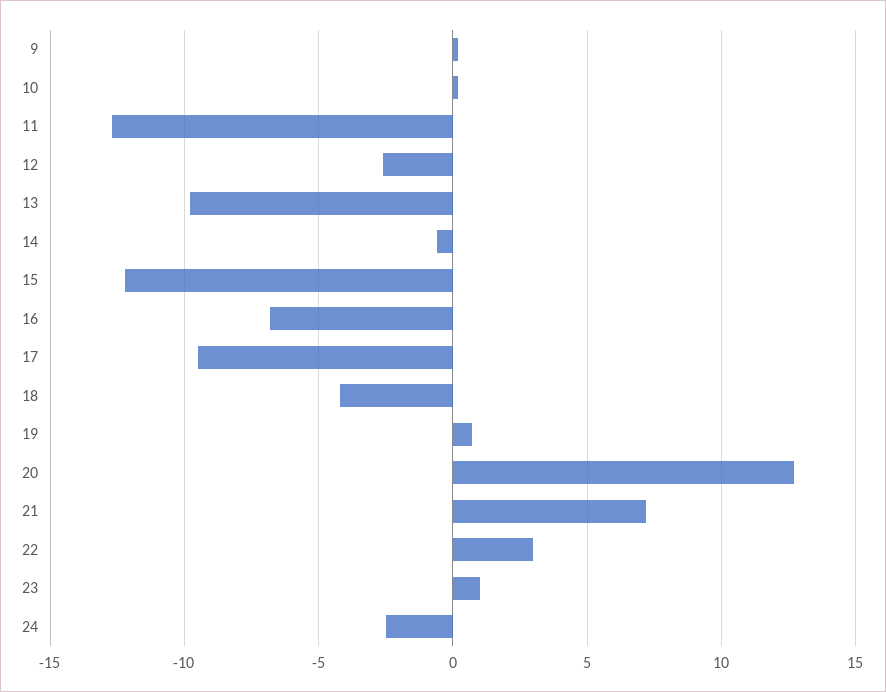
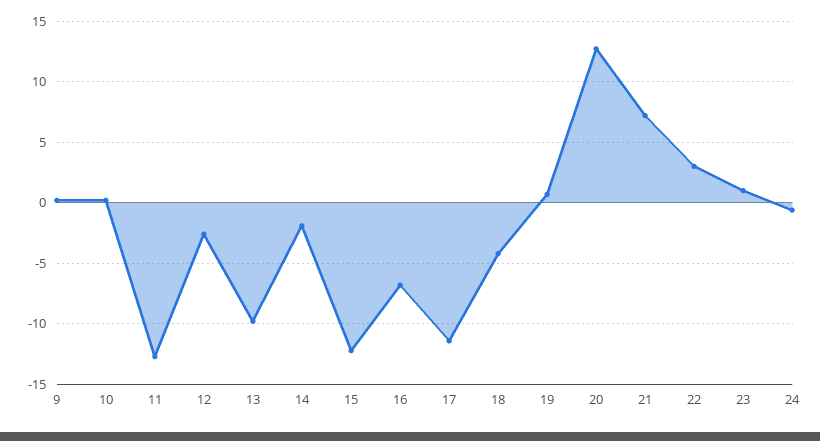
14: -0.5 -> -2
17: -9.5 -> -11.5
24: -2.5 -> -0.5

